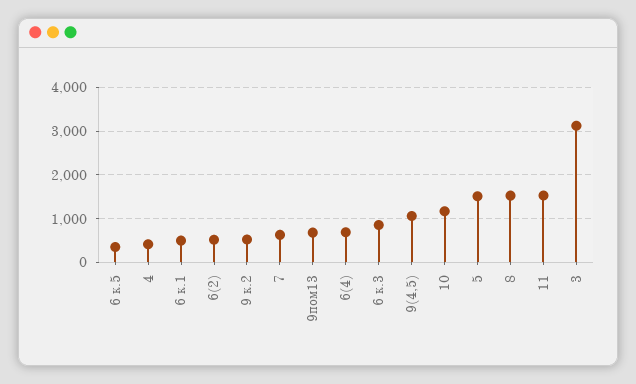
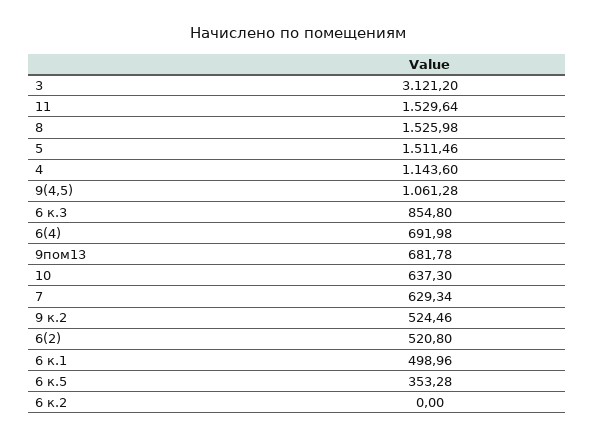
4: 400 -> 1143.6
10: 1200 -> 637.3
6 к.2: none -> 0

